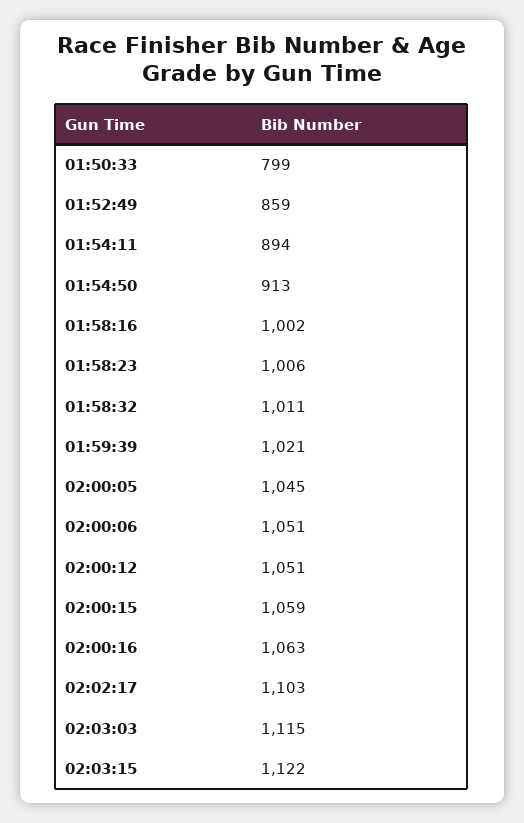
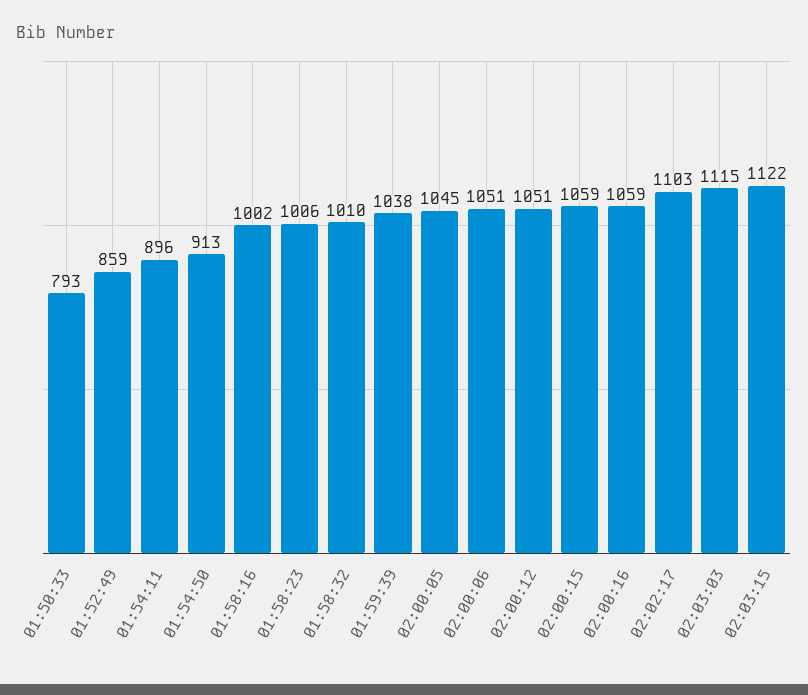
01:50:33: 799 -> 793
01:54:11: 894 -> 896
01:58:32: 1011 -> 1010
01:59:39: 1021 -> 1038
02:00:16: 1063 -> 1059

